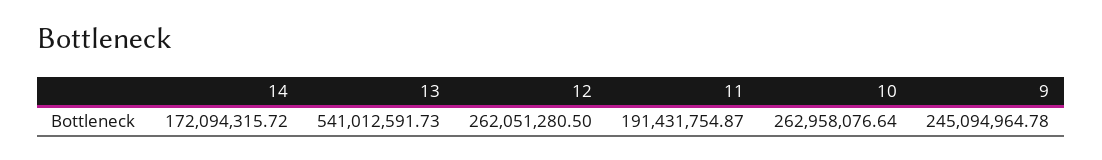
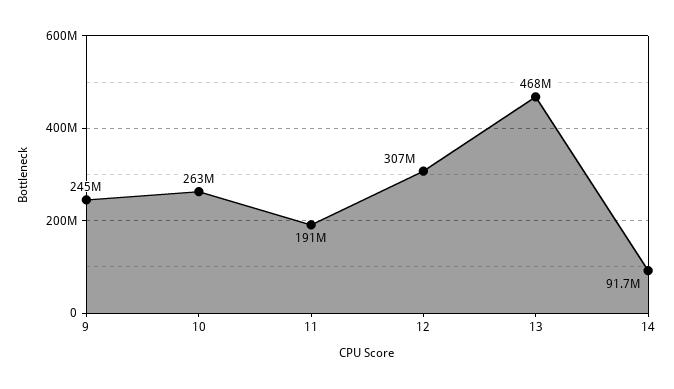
14: 172094315.72 -> 91700000
13: 541012591.73 -> 468000000
12: 262051280.5 -> 307000000

